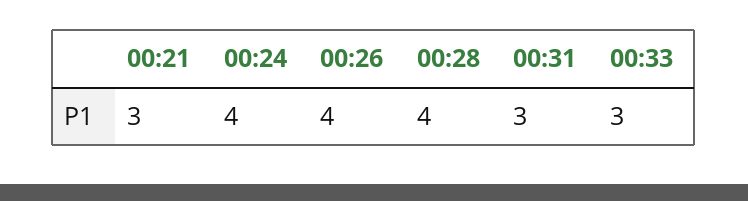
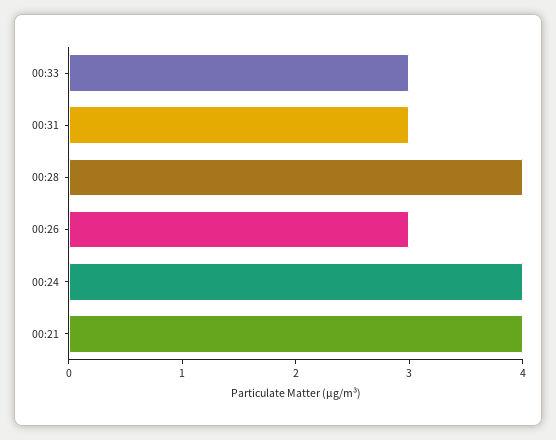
00:21: 3 -> 4
00:26: 4 -> 3

